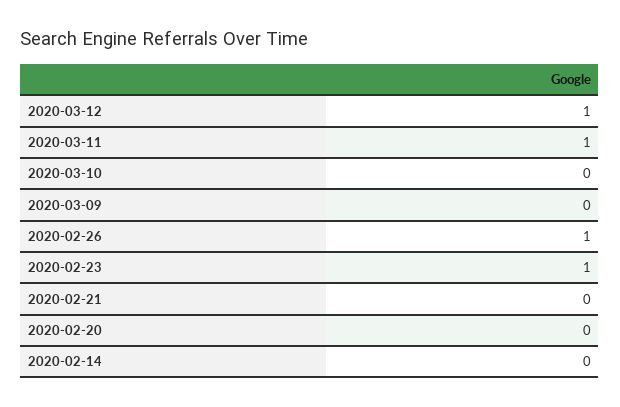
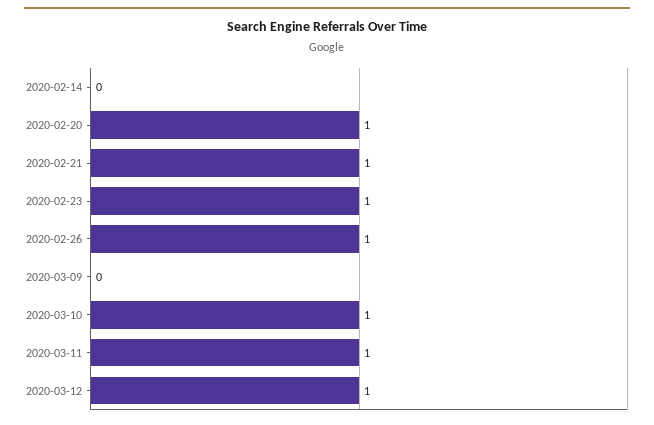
2020-03-10: 0 -> 1
2020-02-21: 0 -> 1
2020-02-20: 0 -> 1

